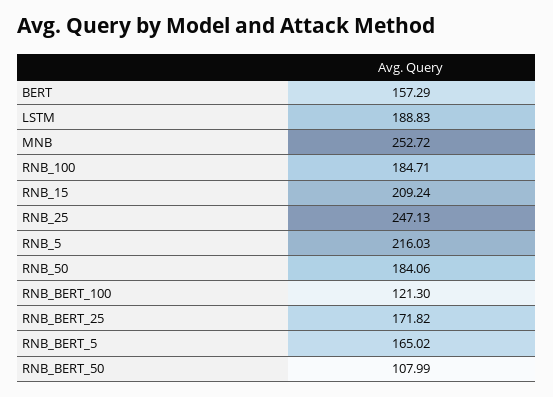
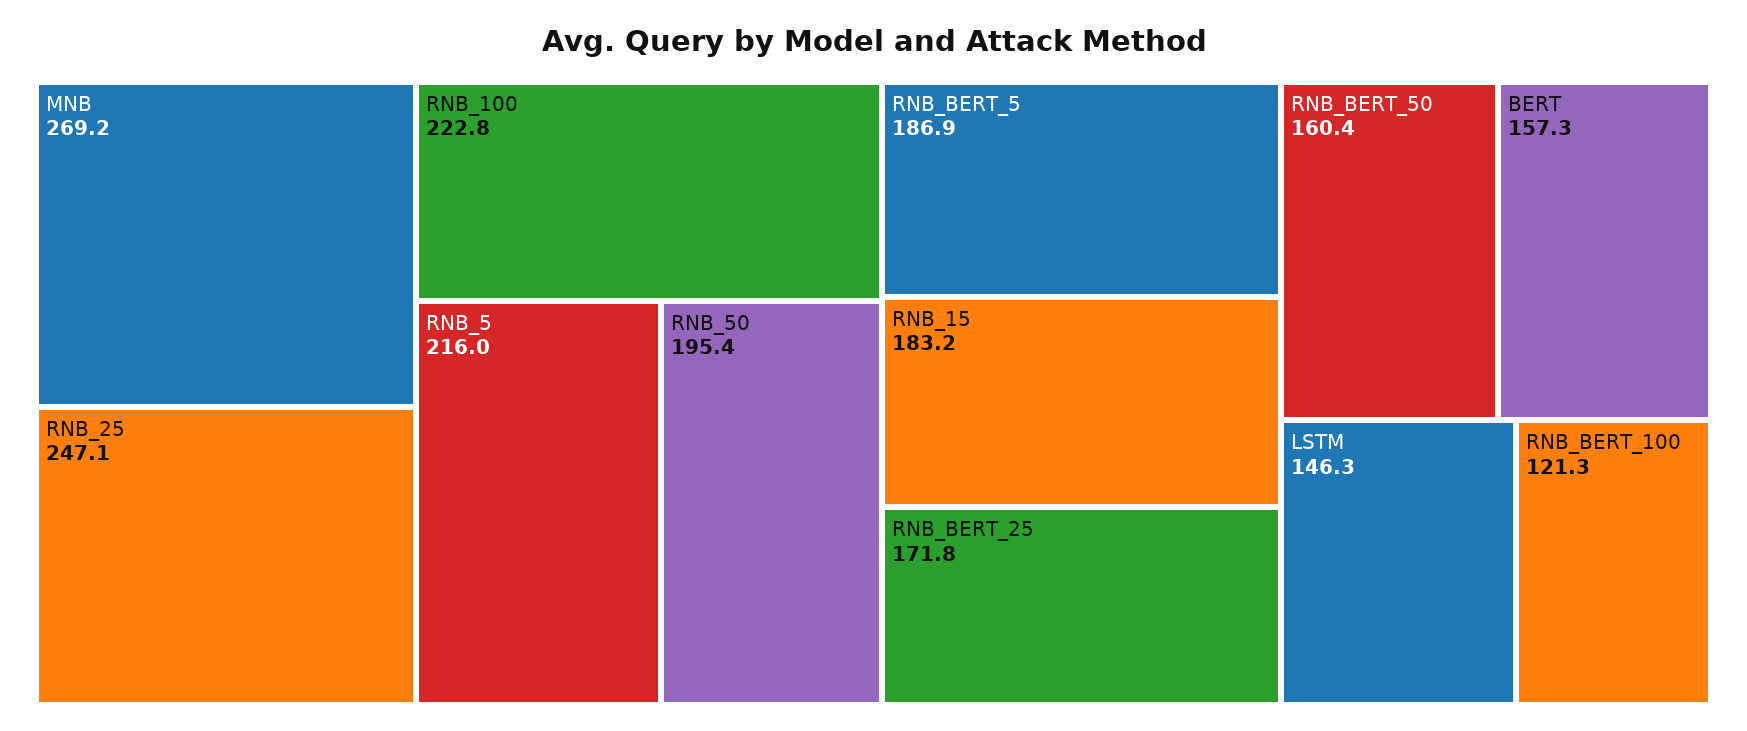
LSTM: 188.83 -> 146.3
MNB: 252.72 -> 269.2
RNB_100: 184.71 -> 222.8
RNB_15: 209.24 -> 183.2
RNB_50: 184.06 -> 195.4
RNB_BERT_5: 165.02 -> 186.9
RNB_BERT_50: 107.99 -> 160.4

